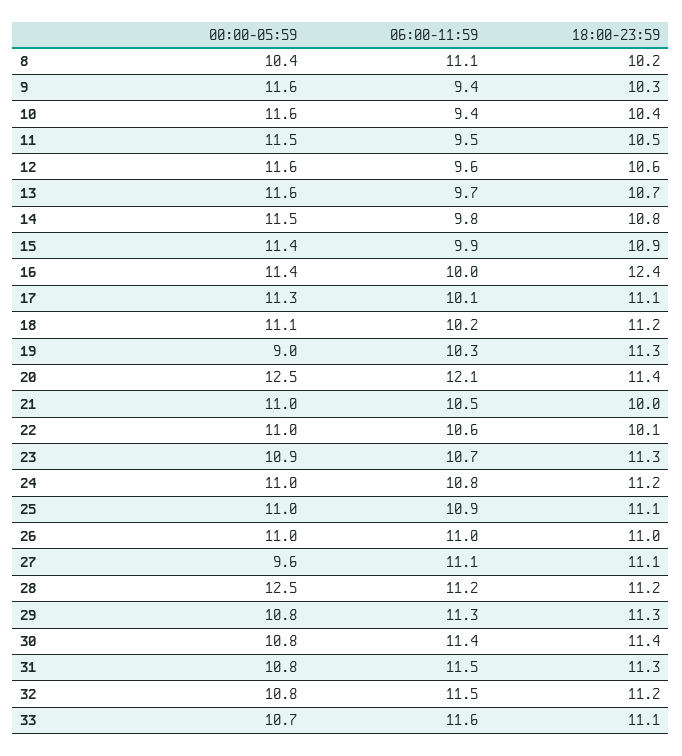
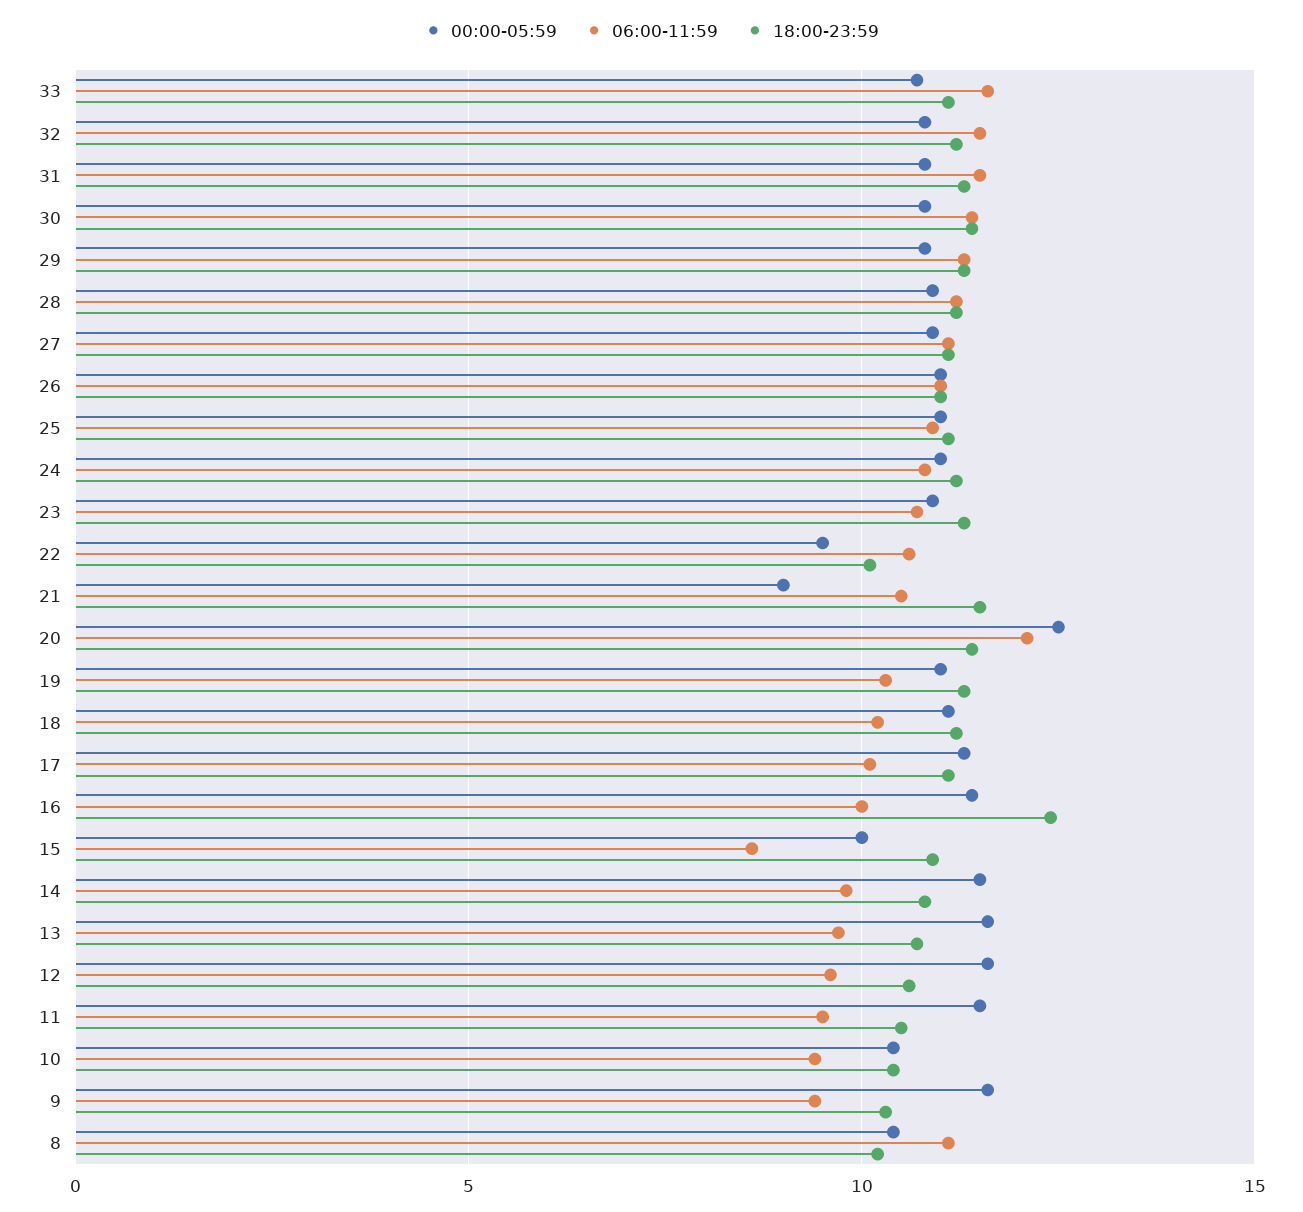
00:00-05:59, 10: 11.6 -> 10.5
00:00-05:59, 15: 11.4 -> 10
06:00-11:59, 15: 9.9 -> 8.5
00:00-05:59, 19: 9 -> 11
00:00-05:59, 21: 11 -> 9
18:00-23:59, 21: 10 -> 11.5
00:00-05:59, 22: 11 -> 9.5
00:00-05:59, 27: 9.6 -> 11
00:00-05:59, 28: 12.5 -> 11

